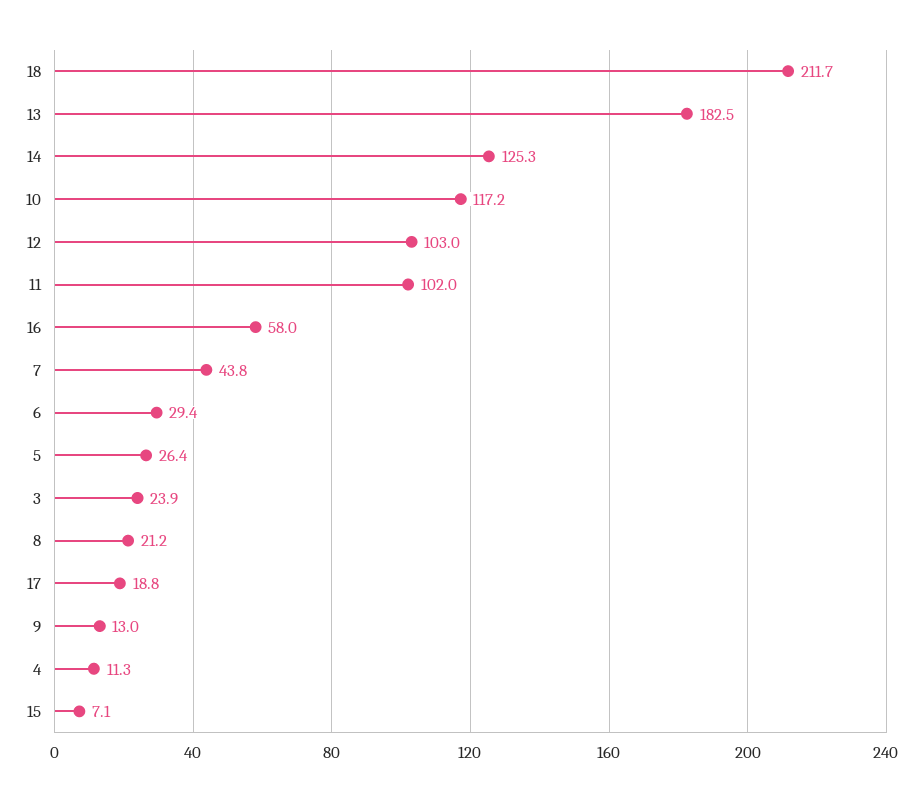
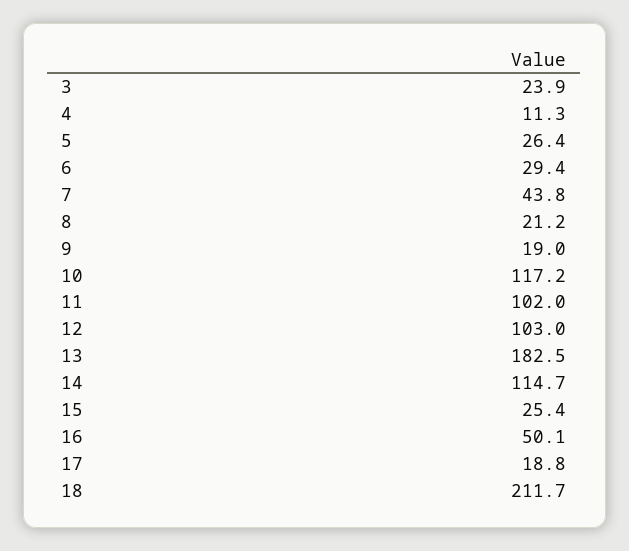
14: 125.3 -> 114.7
16: 58 -> 50.1
9: 13 -> 19
15: 7.1 -> 25.4

